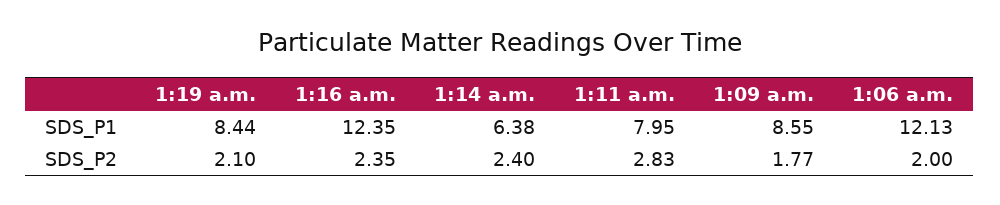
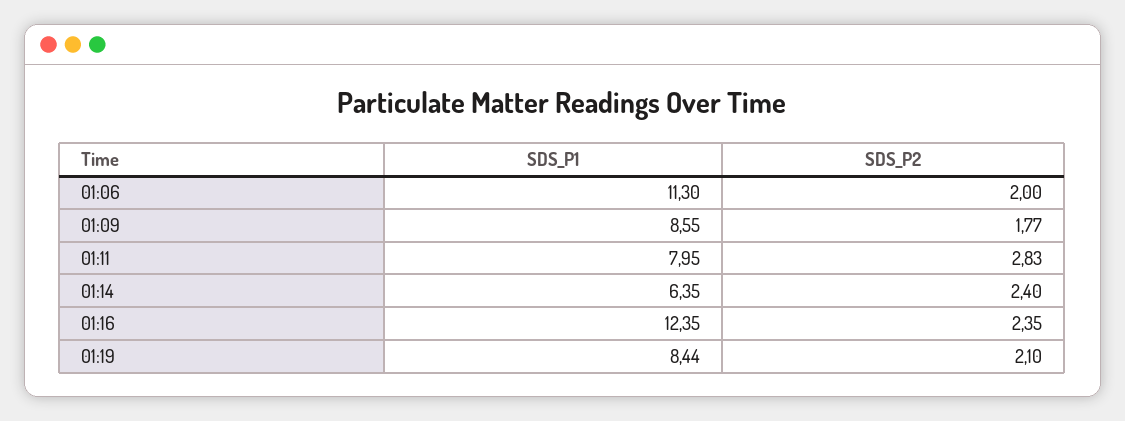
1:14 a.m., SDS_P1: 6.38 -> 6.35
1:06 a.m., SDS_P1: 12.13 -> 11.3

